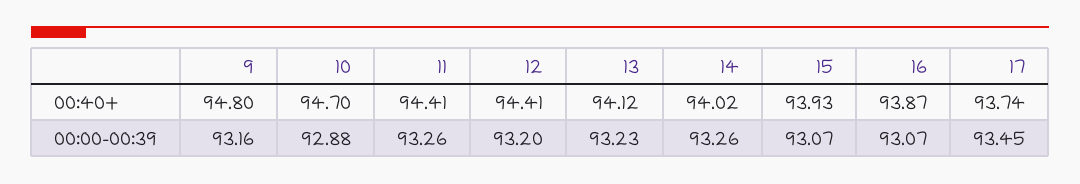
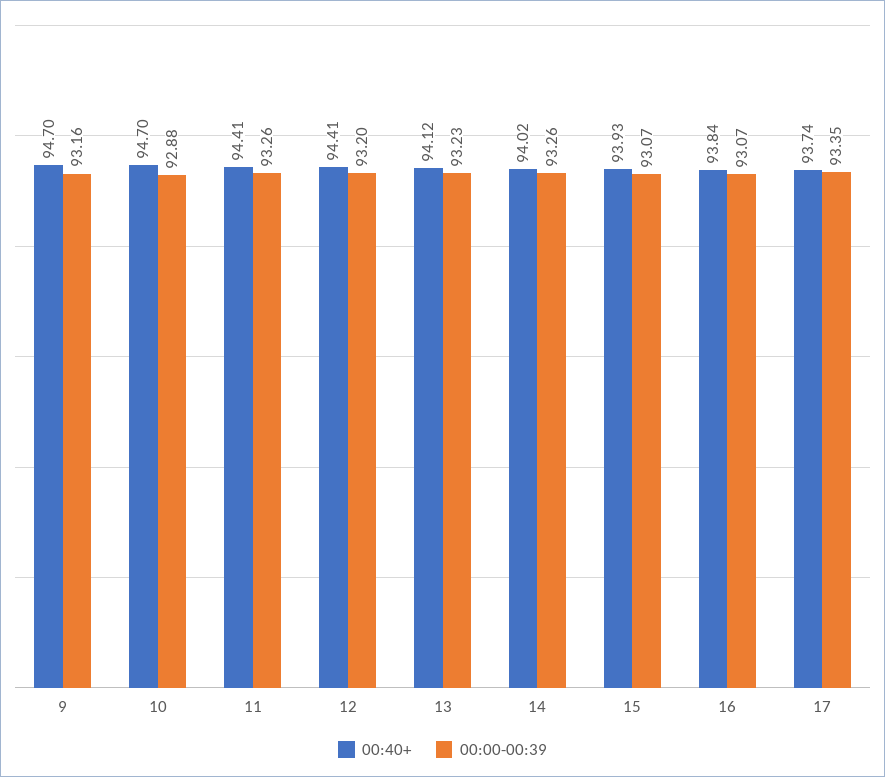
00:40+, 9: 94.8 -> 94.7
00:40+, 16: 93.87 -> 93.84
00:00-00:39, 17: 93.45 -> 93.35

